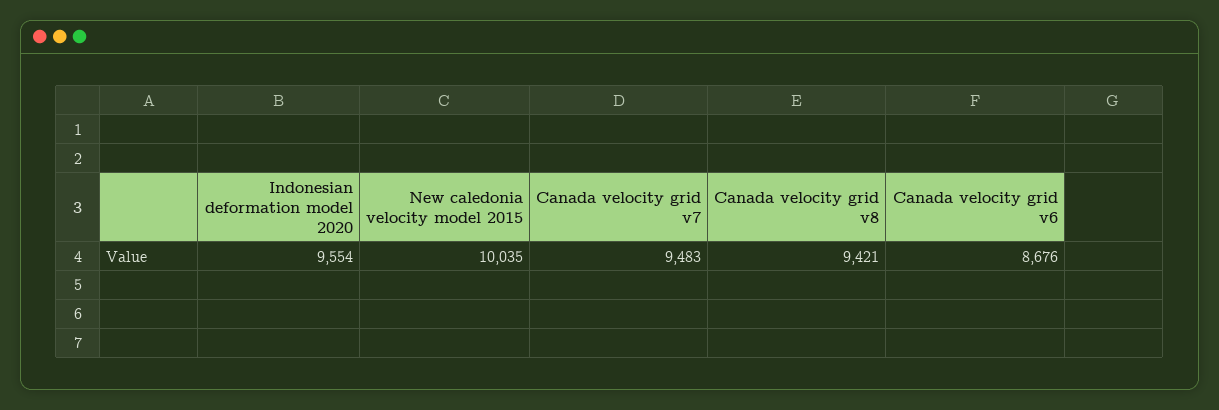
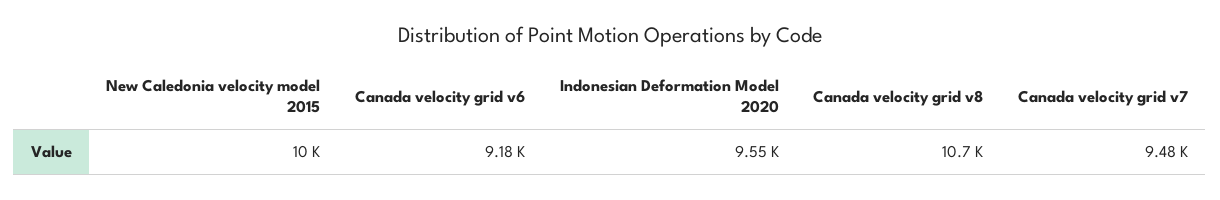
Canada velocity grid v8: 9421 -> 10700
Canada velocity grid v6: 8676 -> 9180

